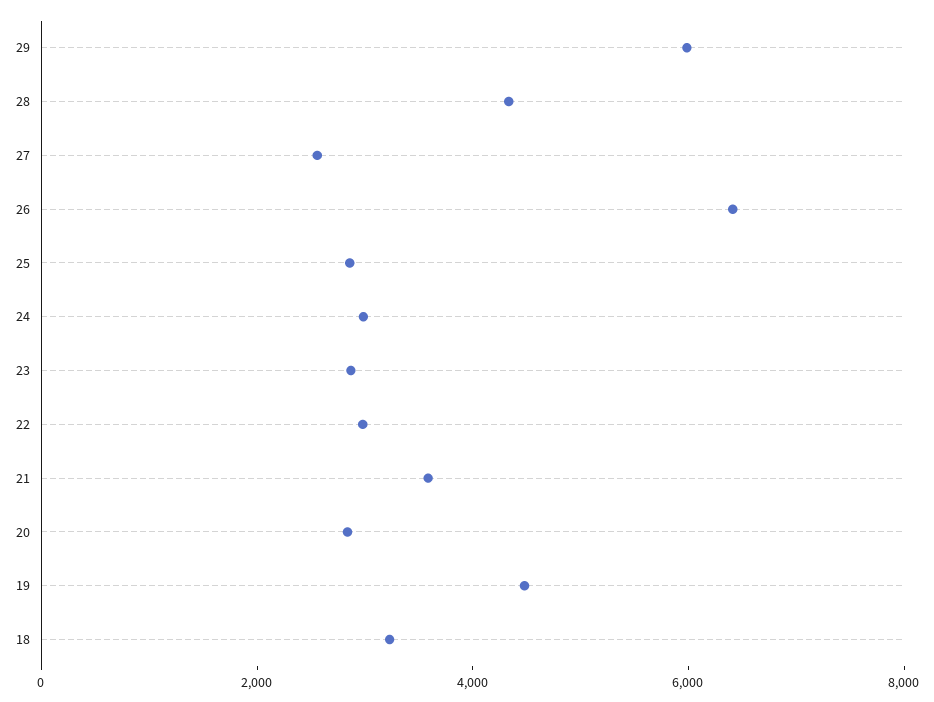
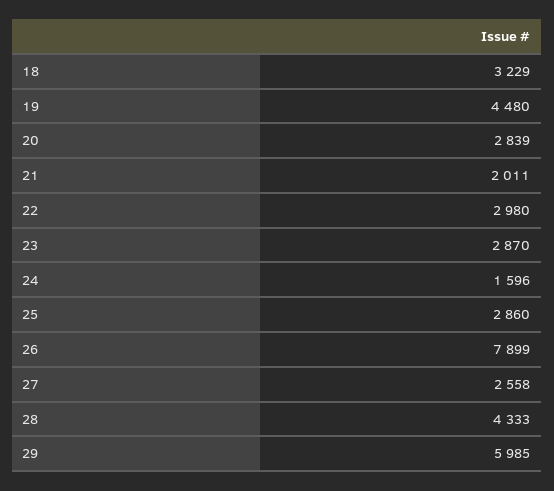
26: 6500 -> 7899
24: 3000 -> 1596
21: 3500 -> 2011

